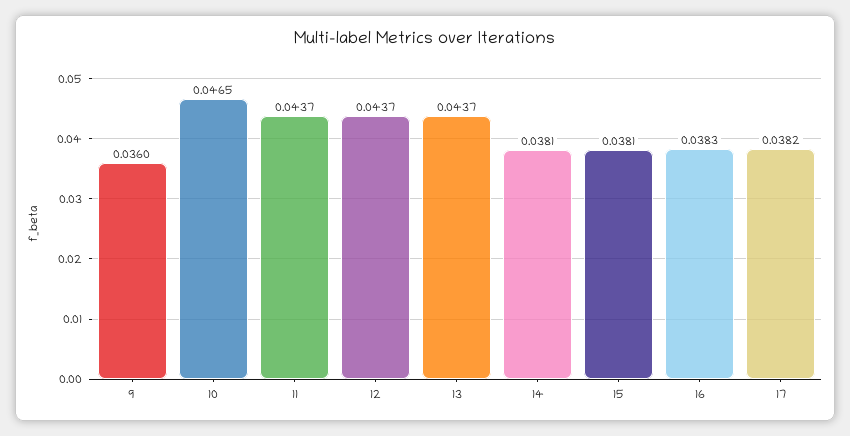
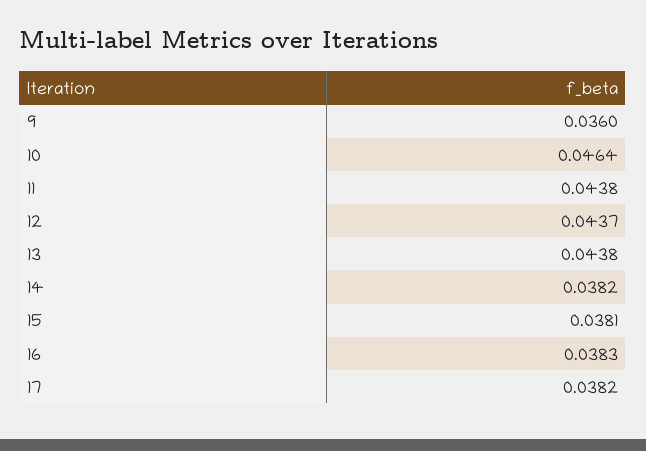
10: 0.0465 -> 0.0464
11: 0.0437 -> 0.0438
13: 0.0437 -> 0.0438
14: 0.0381 -> 0.0382

